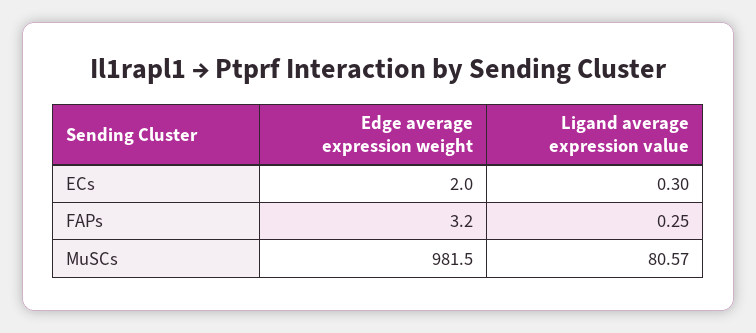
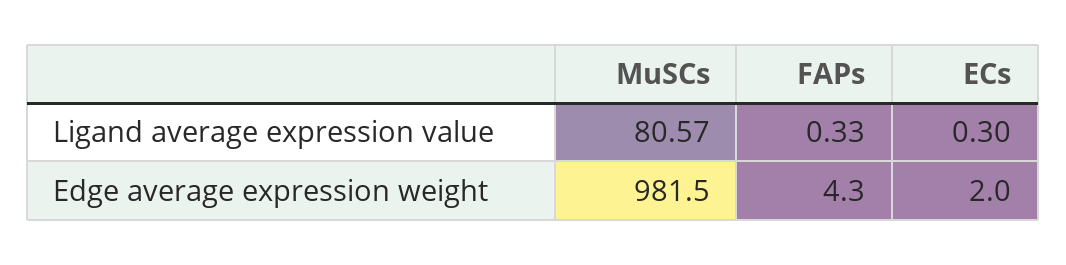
Edge average expression weight, FAPs: 3.2 -> 4.3
Ligand average expression value, FAPs: 0.25 -> 0.33

